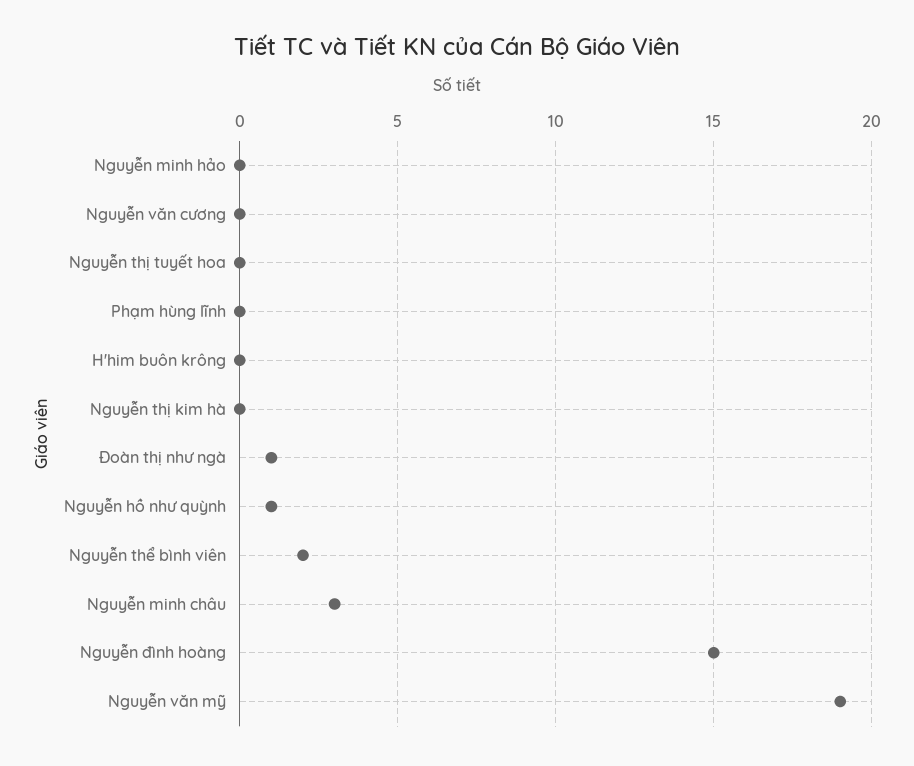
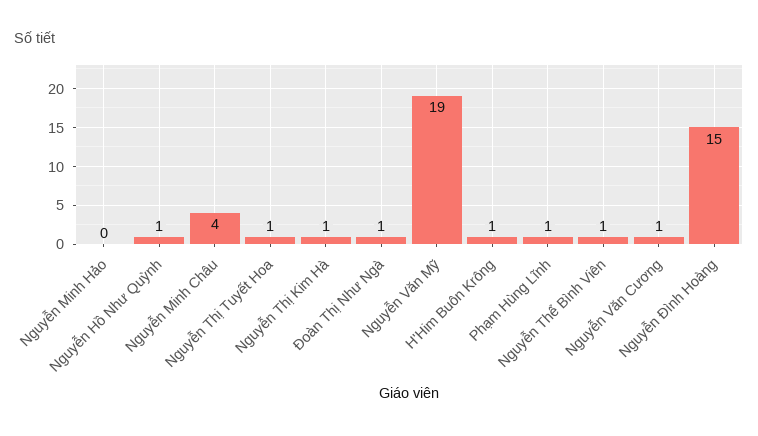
Nguyễn văn cương: 0 -> 1
Nguyễn thị tuyết hoa: 0 -> 1
Phạm hùng lĩnh: 0 -> 1
H'him buôn krông: 0 -> 1
Nguyễn thị kim hà: 0 -> 1
Nguyễn thể bình viên: 2 -> 1
Nguyễn minh châu: 3 -> 4

